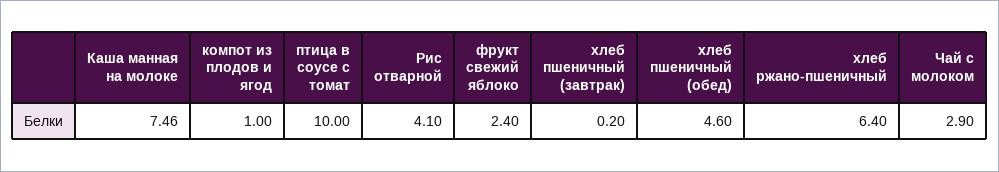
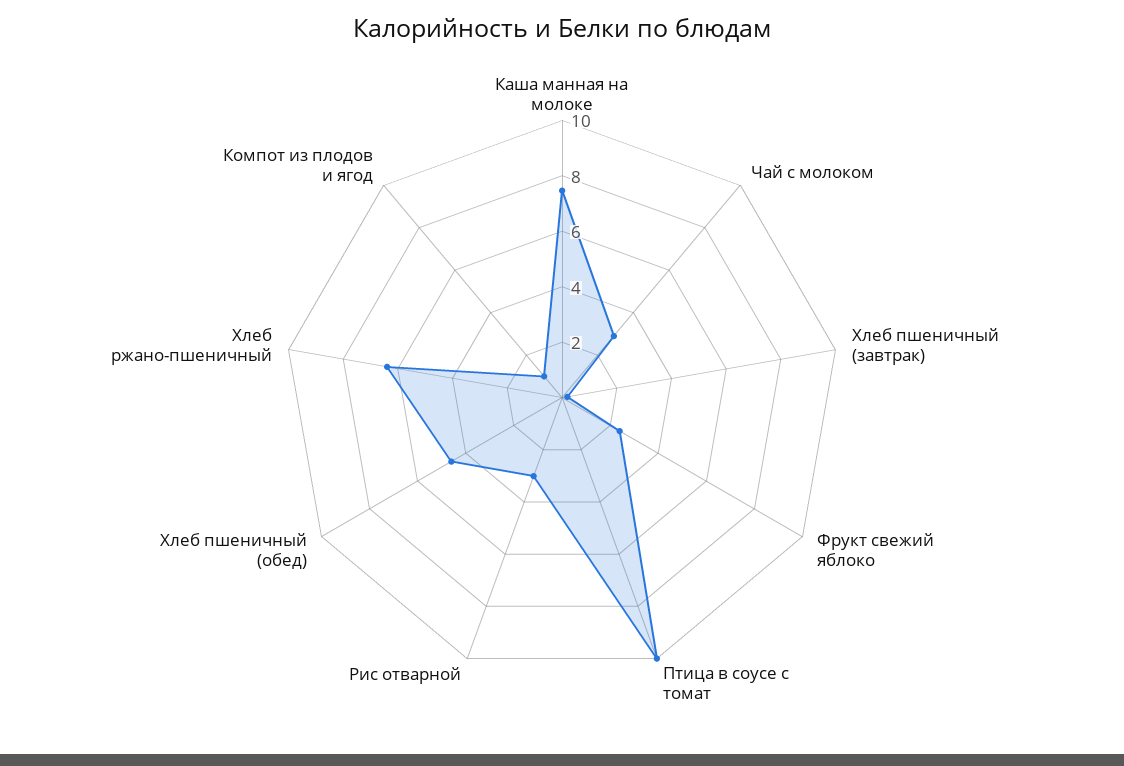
Рис отварной: 4.1 -> 3

